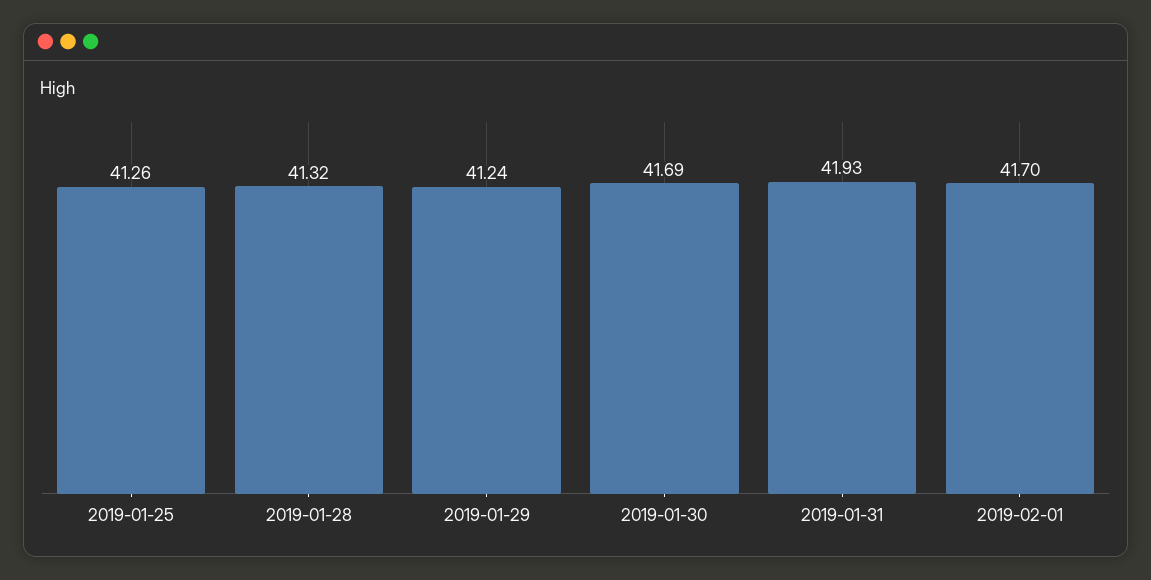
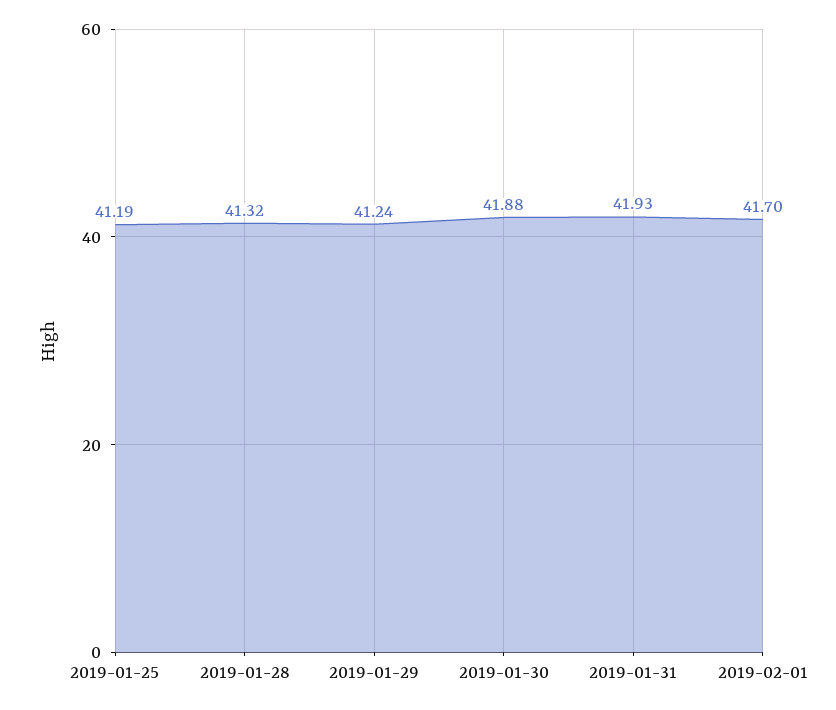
2019-01-25: 41.26 -> 41.19
2019-01-30: 41.69 -> 41.88

